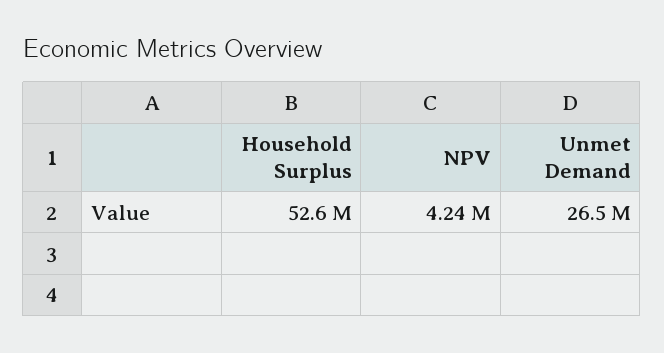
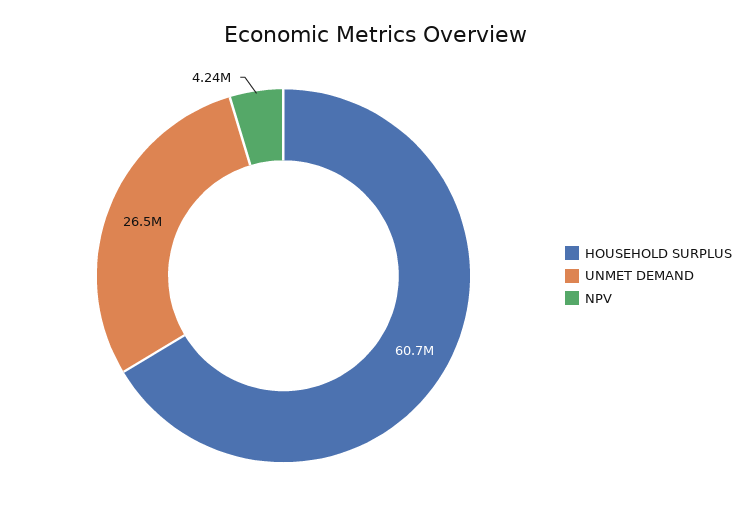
Household Surplus: 52600000 -> 60700000

